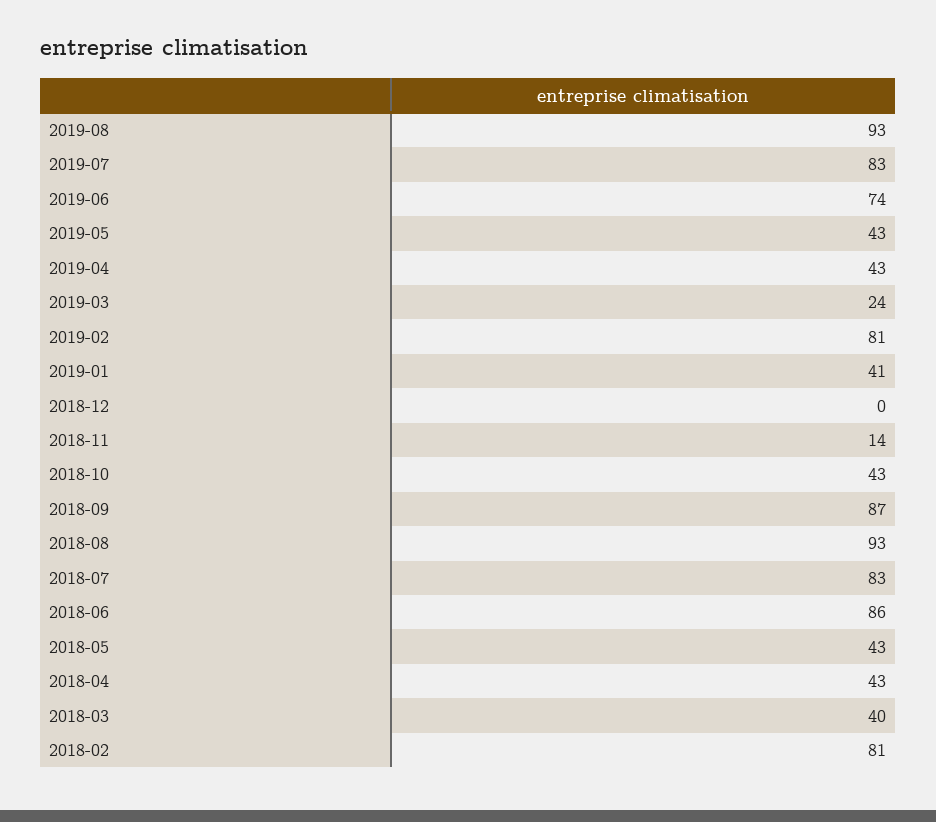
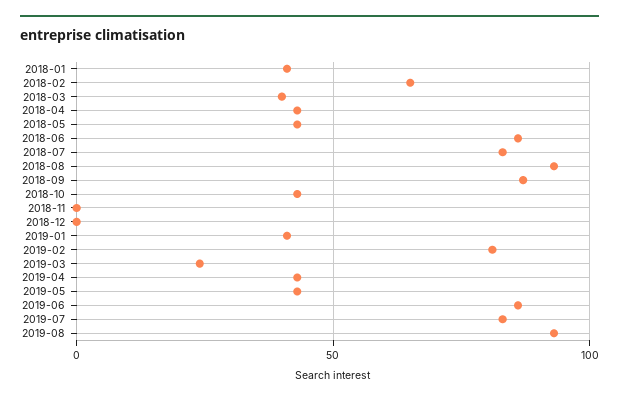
2019-06: 74 -> 85
2018-11: 14 -> 0
2018-02: 81 -> 65
2018-01: none -> 40

